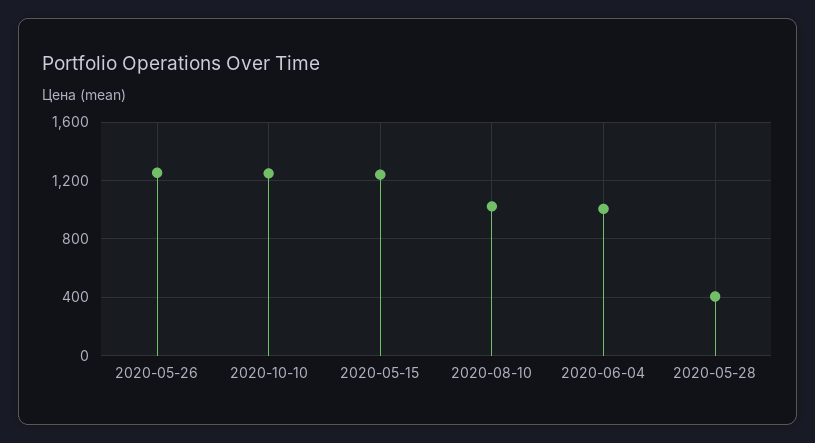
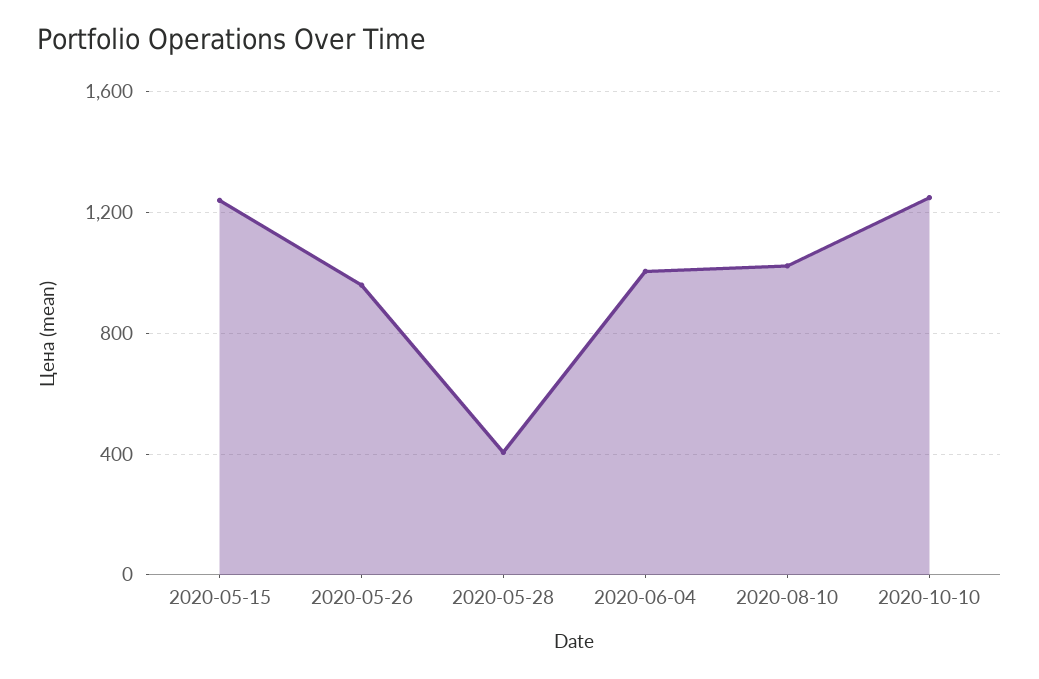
2020-05-26: 1250 -> 950

